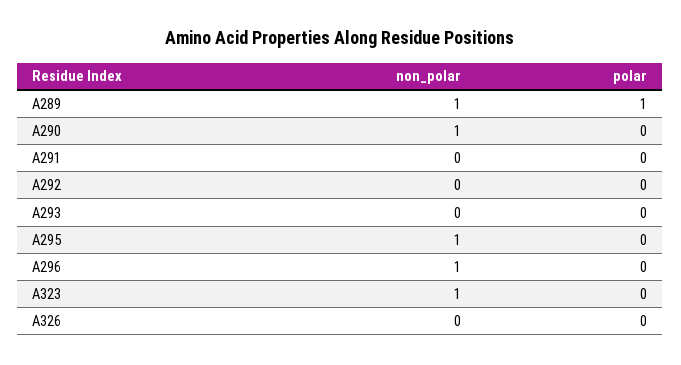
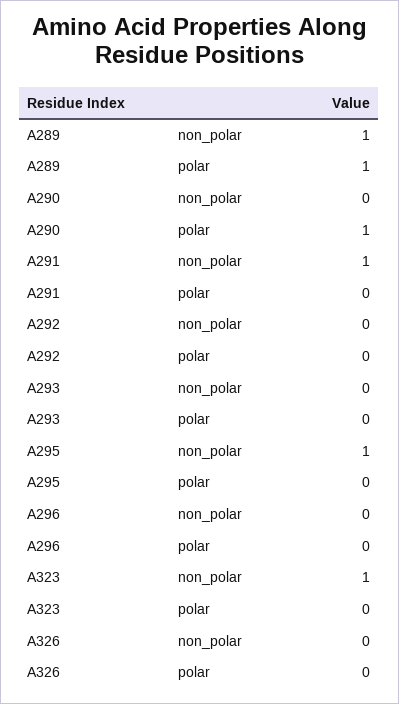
non_polar, A290: 1 -> 0
polar, A290: 0 -> 1
non_polar, A291: 0 -> 1
non_polar, A296: 1 -> 0

